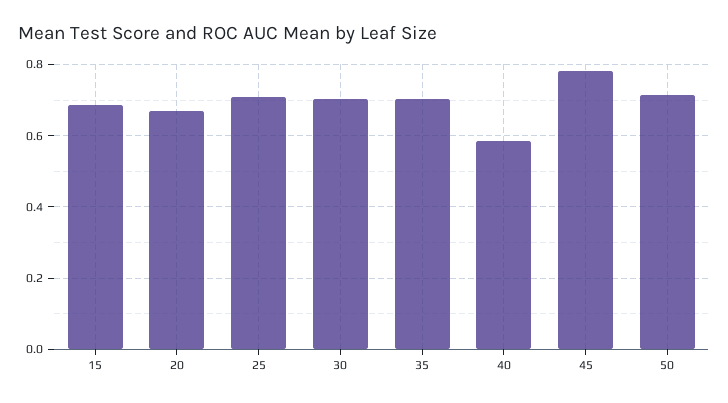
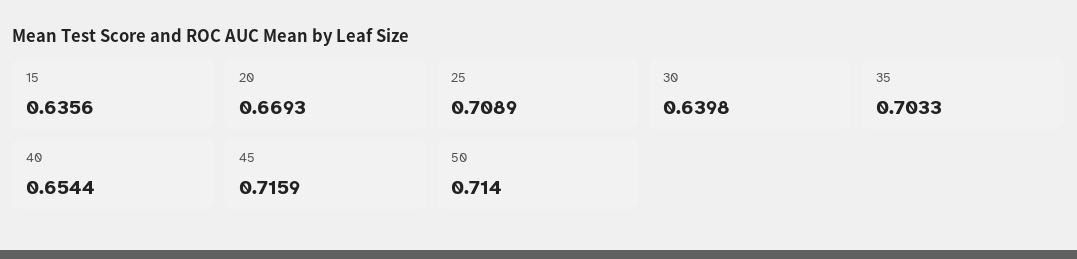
15: 0.68 -> 0.6356
30: 0.7 -> 0.6398
40: 0.58 -> 0.6544
45: 0.78 -> 0.7159

